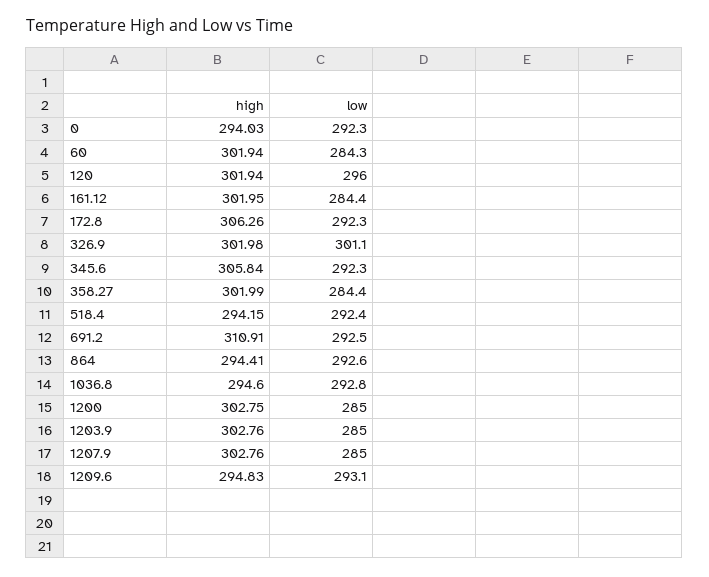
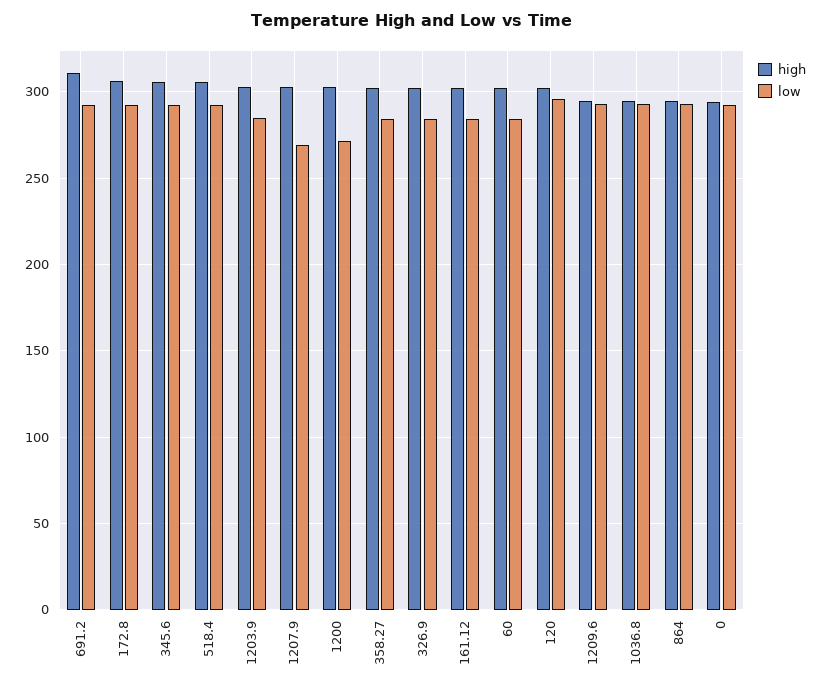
low, 326.9: 301.1 -> 285
high, 518.4: 294.15 -> 305
low, 1200: 285 -> 270
low, 1207.9: 285 -> 270

